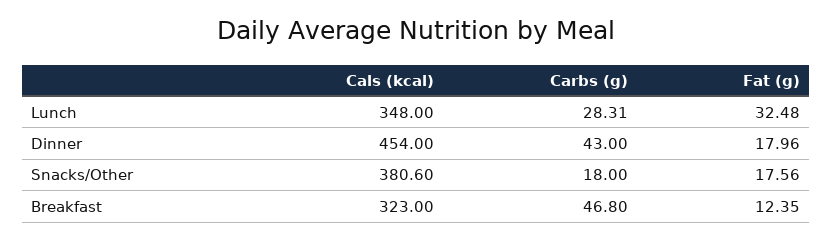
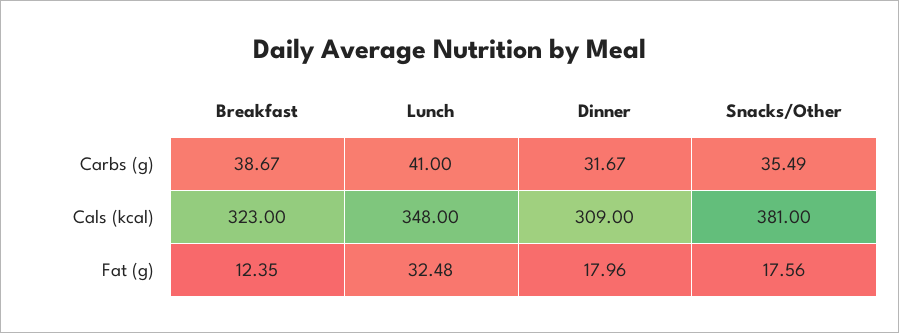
Carbs (g), Lunch: 28.31 -> 41
Cals (kcal), Dinner: 454 -> 309
Carbs (g), Dinner: 43 -> 31.67
Cals (kcal), Snacks/Other: 380.6 -> 381
Carbs (g), Snacks/Other: 18 -> 35.49
Carbs (g), Breakfast: 46.8 -> 38.67

